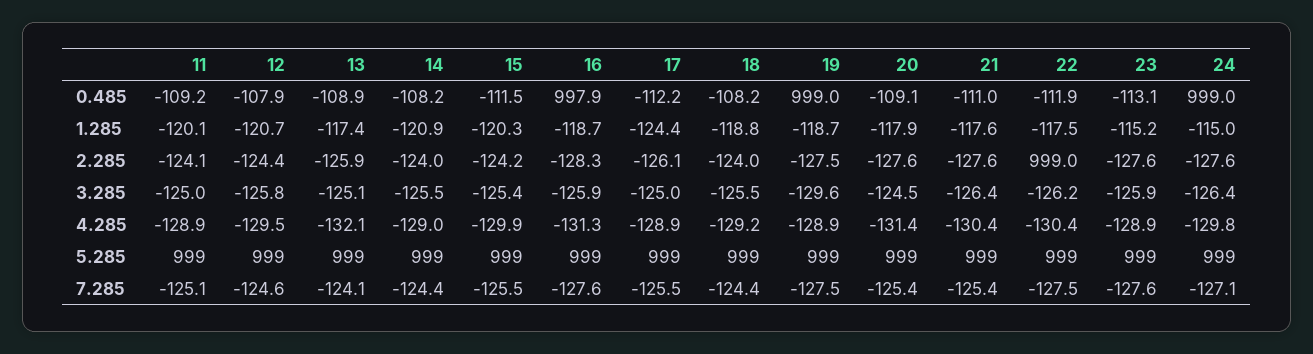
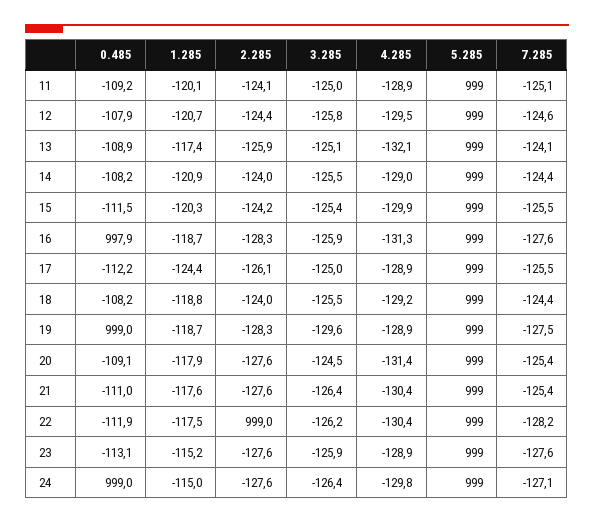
19, 2.285: -127.5 -> -128.3
22, 7.285: -127.5 -> -128.2

